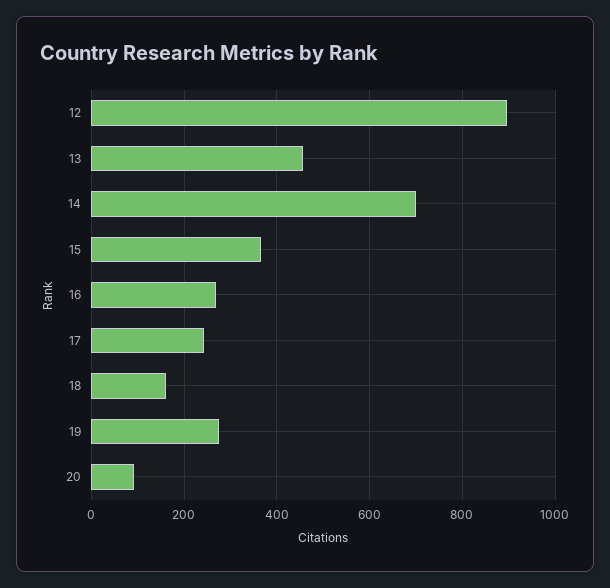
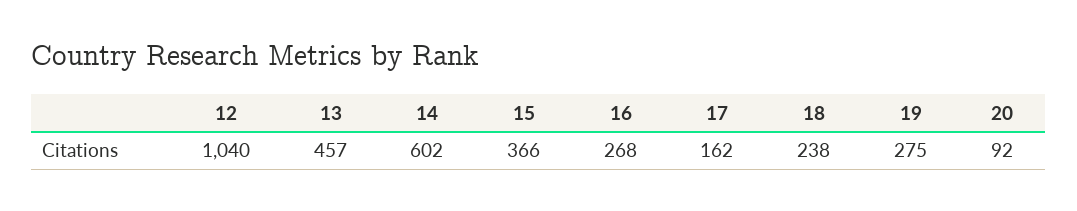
12: 900 -> 1040
14: 700 -> 602
17: 240 -> 162
18: 160 -> 238

